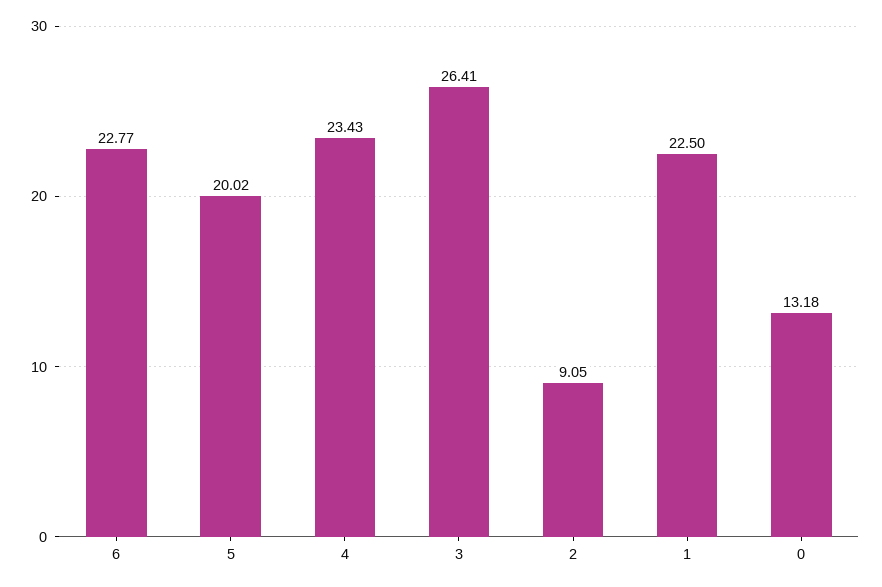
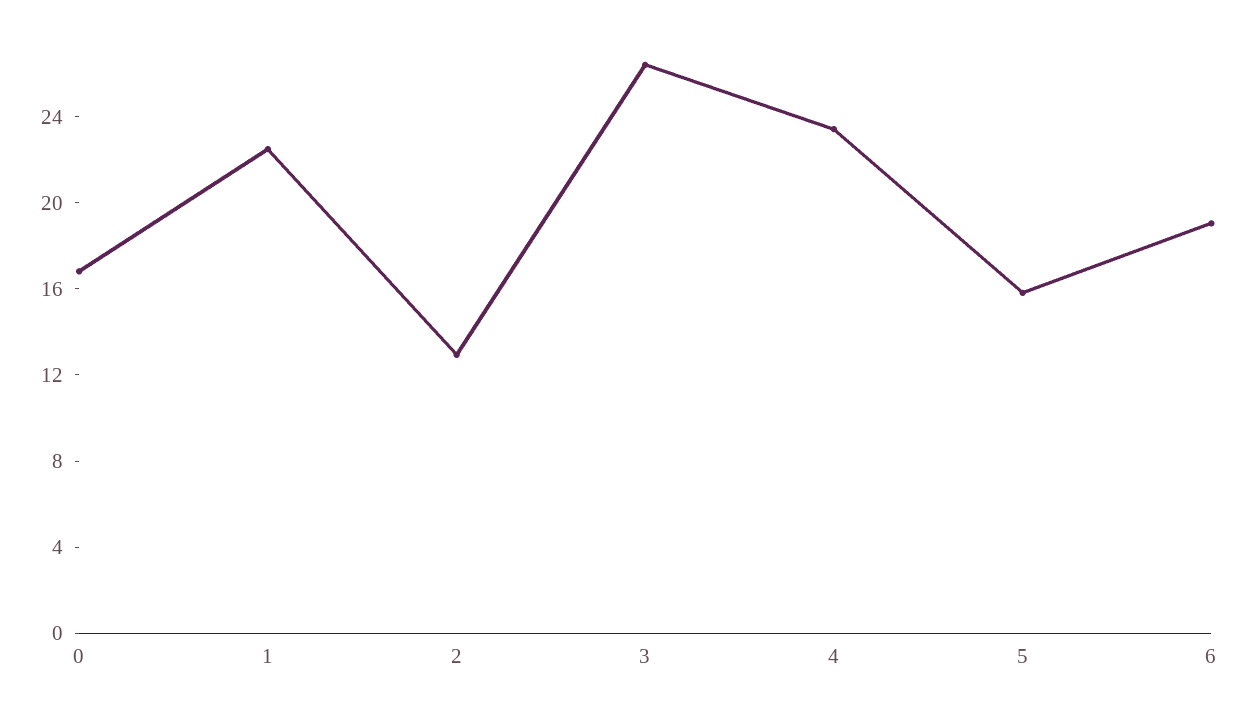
6: 22.77 -> 19
5: 20.02 -> 16
2: 9.05 -> 13
0: 13.18 -> 17

